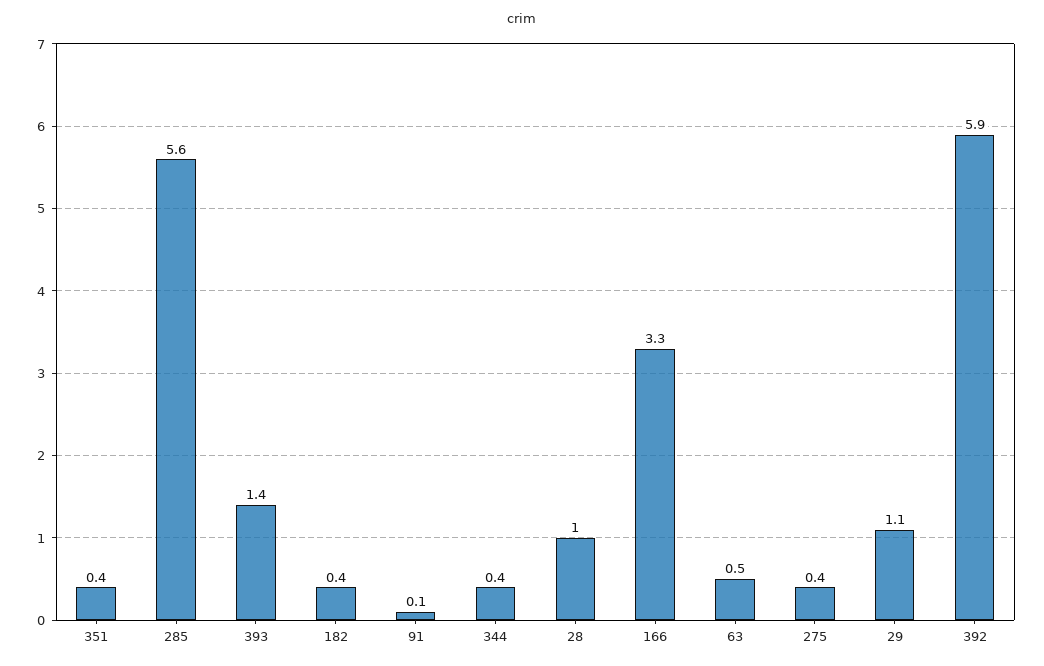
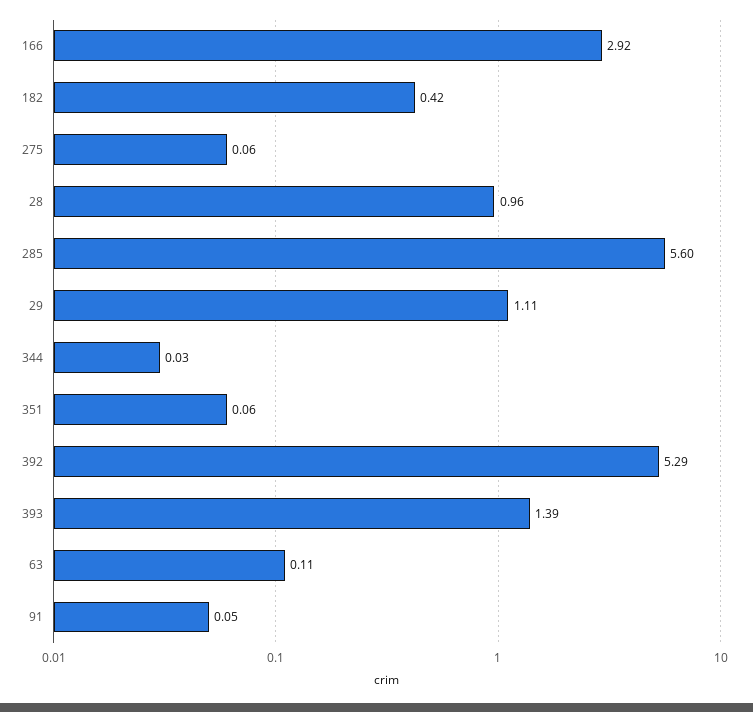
351: 0.4 -> 0.06
344: 0.4 -> 0.03
166: 3.3 -> 2.92
63: 0.5 -> 0.11
275: 0.4 -> 0.06
392: 5.9 -> 5.29

